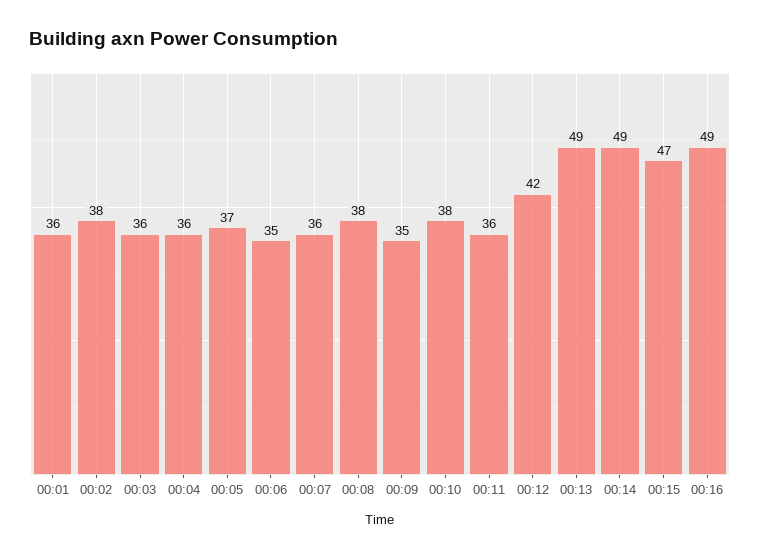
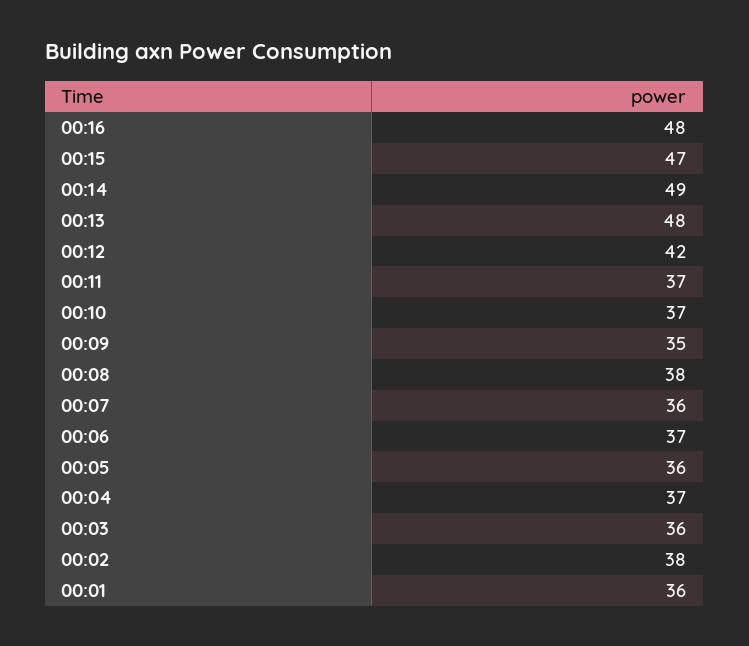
00:04: 36 -> 37
00:05: 37 -> 36
00:06: 35 -> 37
00:10: 38 -> 37
00:11: 36 -> 37
00:13: 49 -> 48
00:16: 49 -> 48

